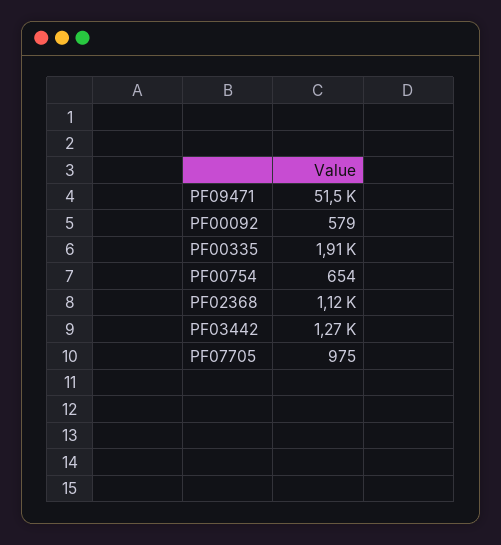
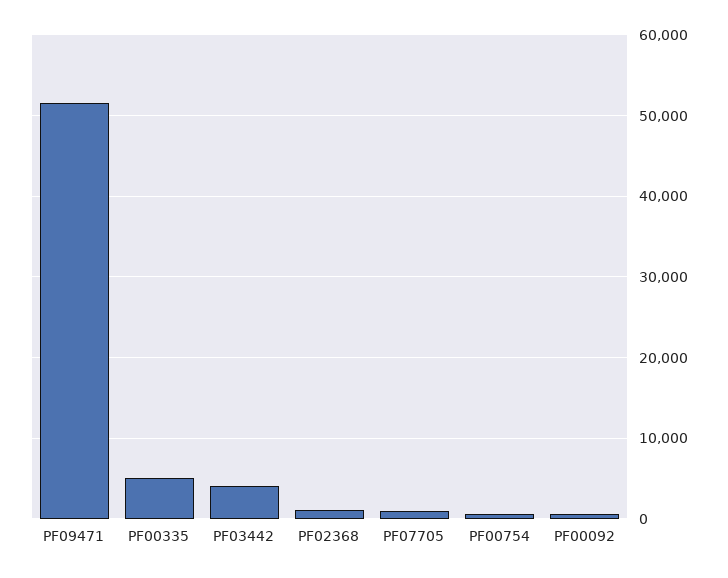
PF00335: 1910 -> 5000
PF03442: 1270 -> 4000

